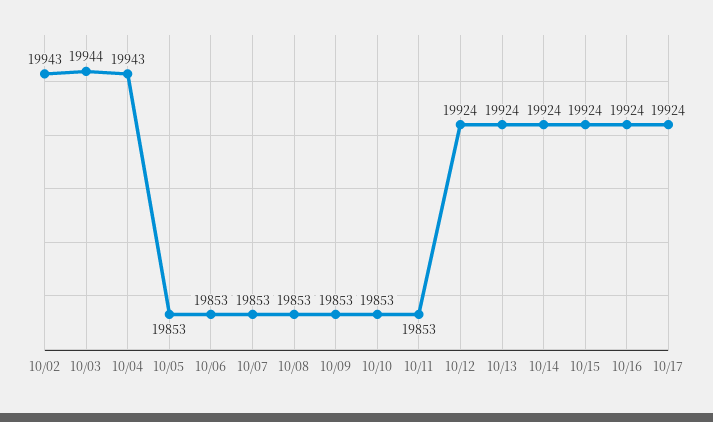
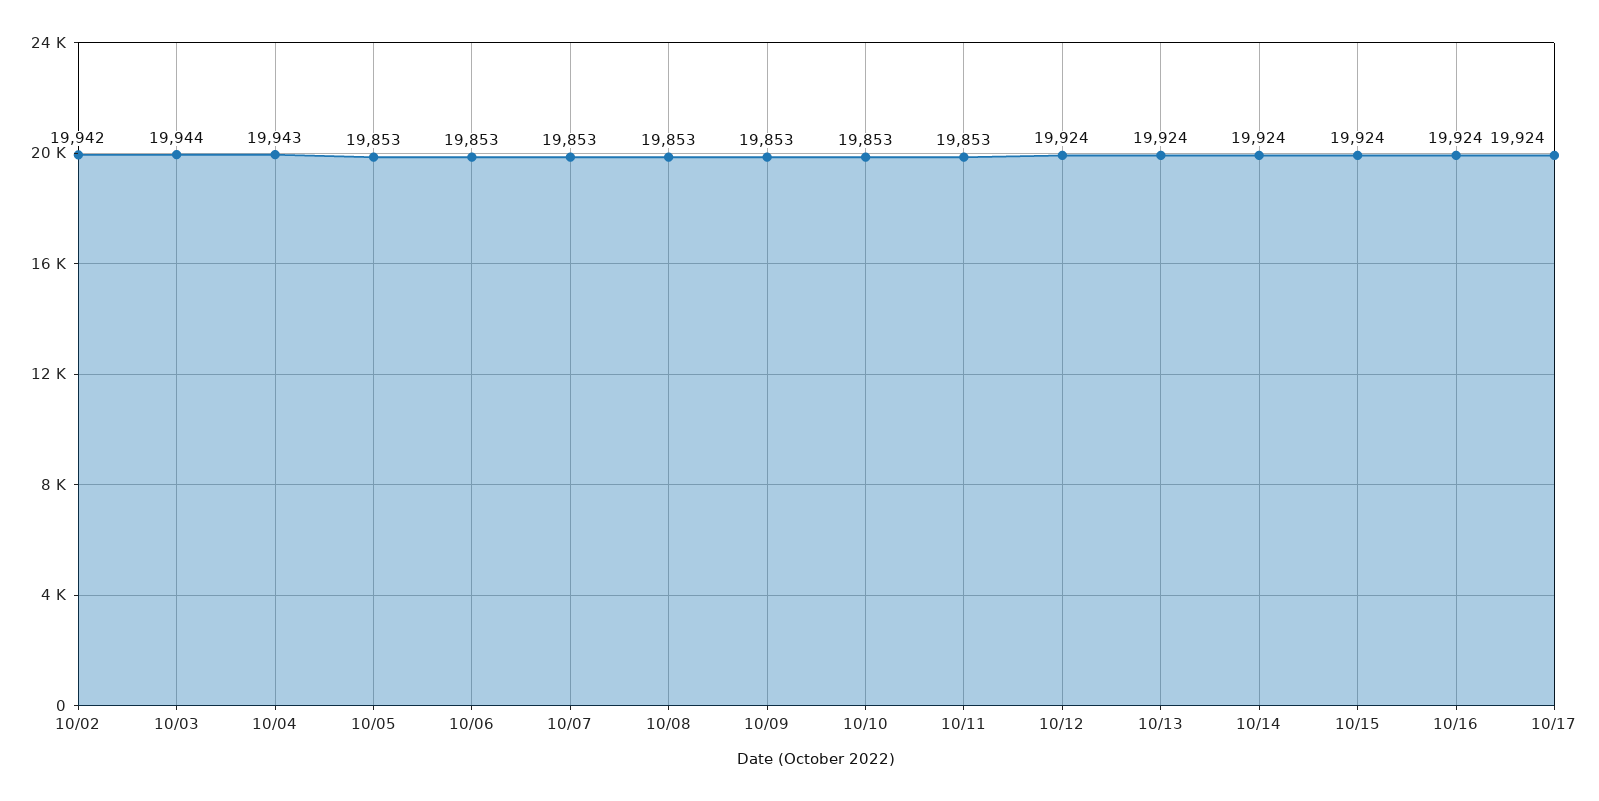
10/02: 19943 -> 19942

